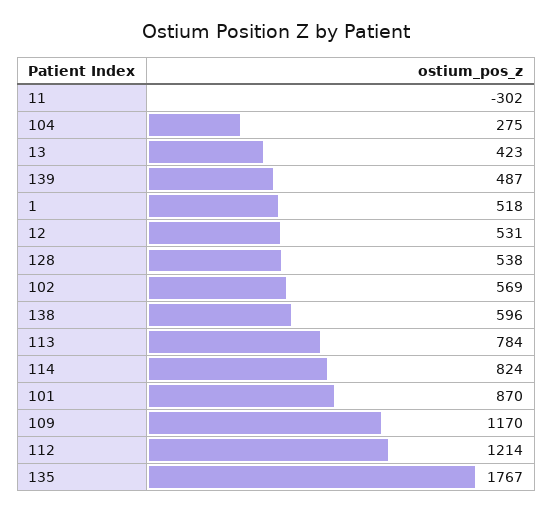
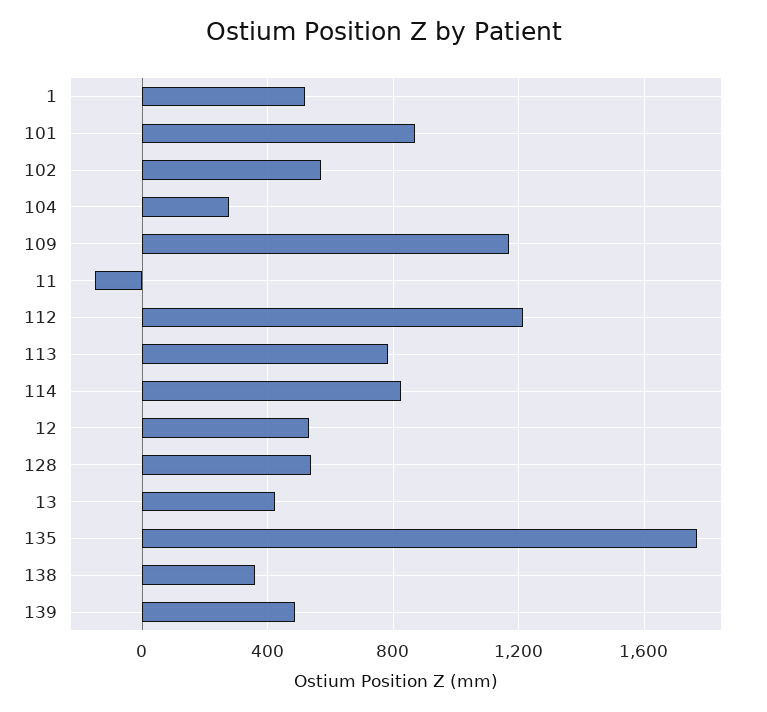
11: -302 -> -150
138: 596 -> 350

